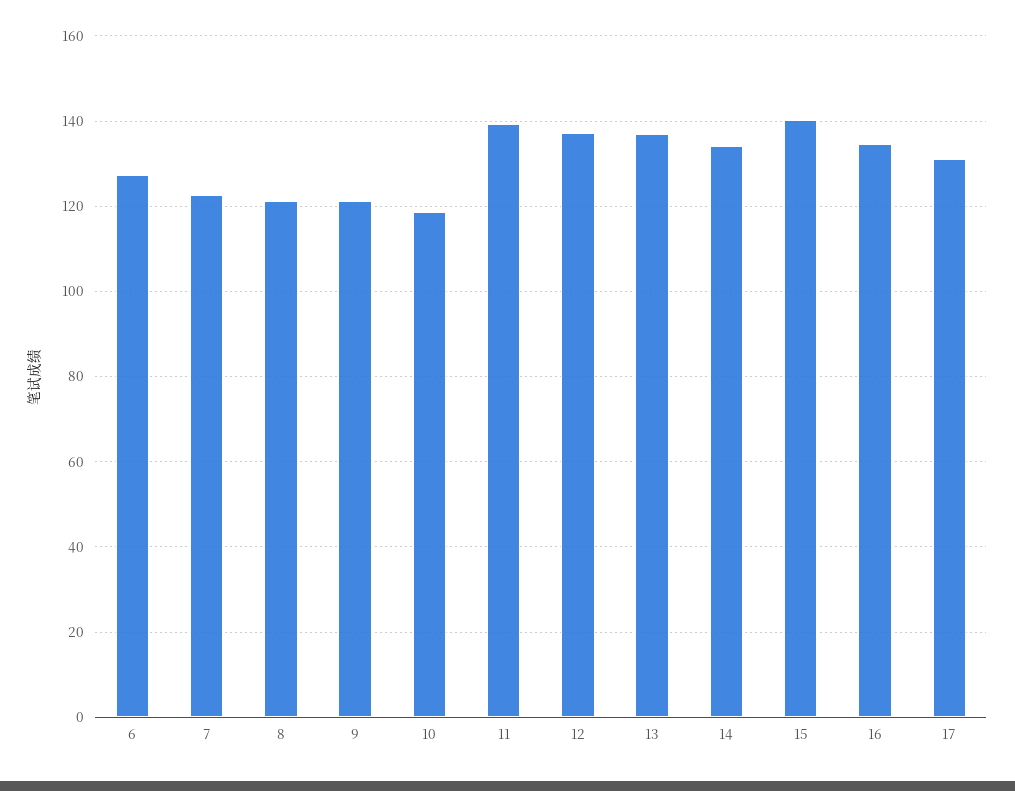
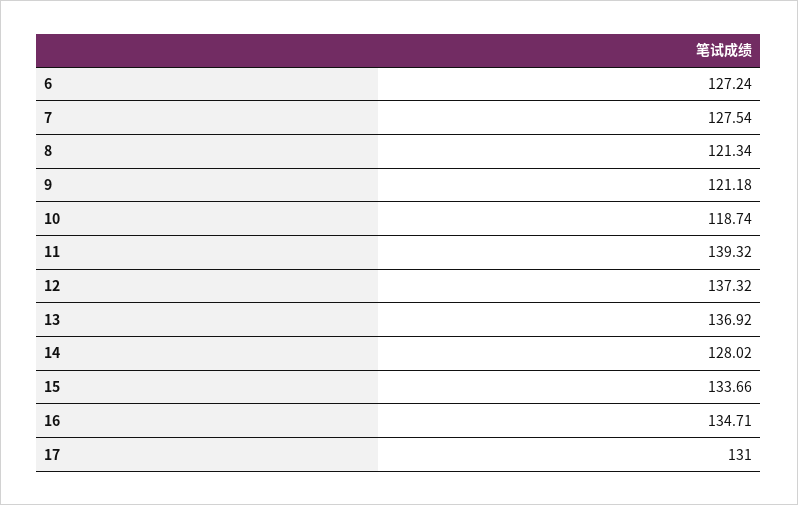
7: 122 -> 127.54
14: 134 -> 128.02
15: 140 -> 133.66

